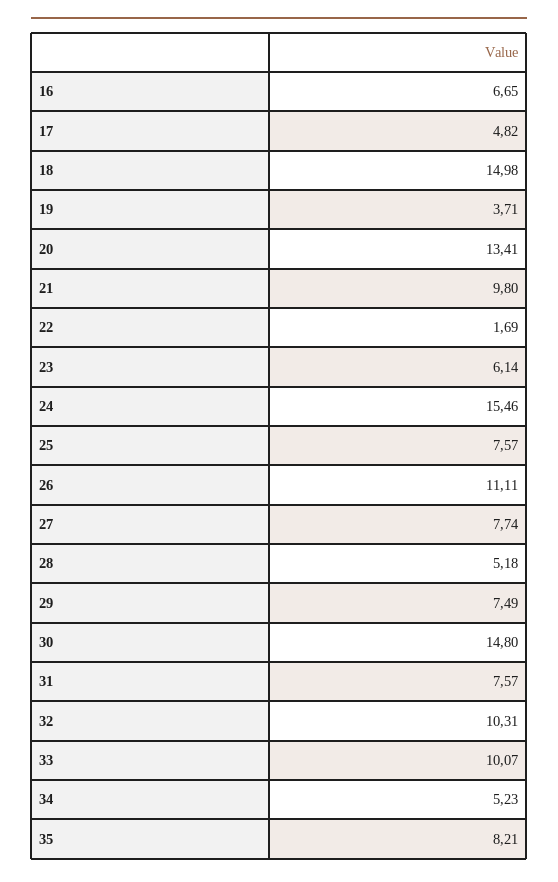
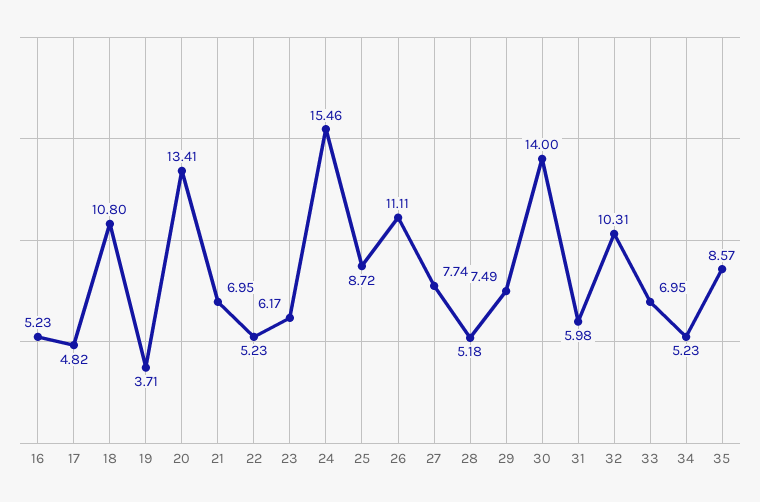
16: 6.65 -> 5.23
18: 14.98 -> 10.8
21: 9.8 -> 6.95
22: 1.69 -> 5.23
23: 6.14 -> 6.17
25: 7.57 -> 8.72
30: 14.8 -> 14
31: 7.57 -> 5.98
33: 10.07 -> 6.95
35: 8.21 -> 8.57

